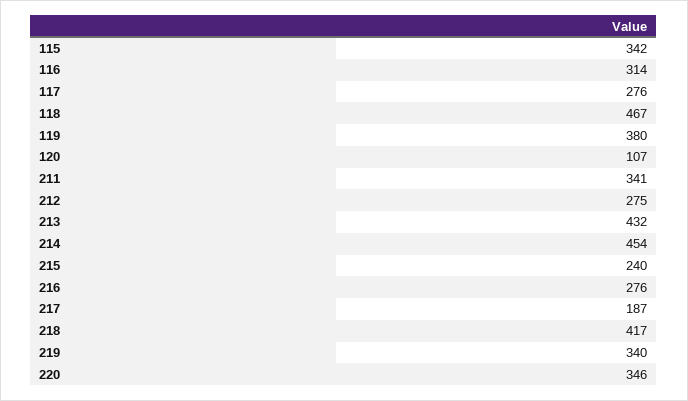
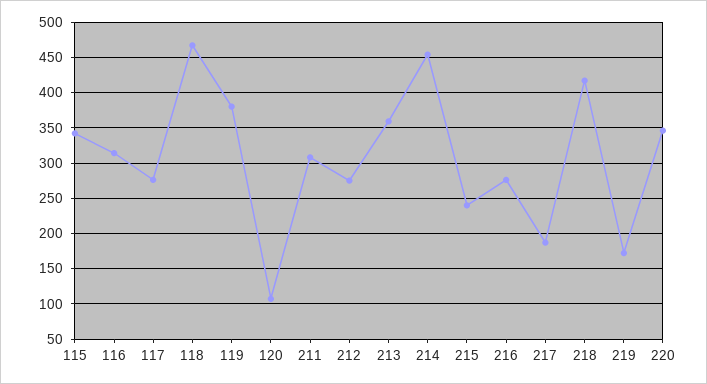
211: 341 -> 310
213: 432 -> 360
219: 340 -> 170

